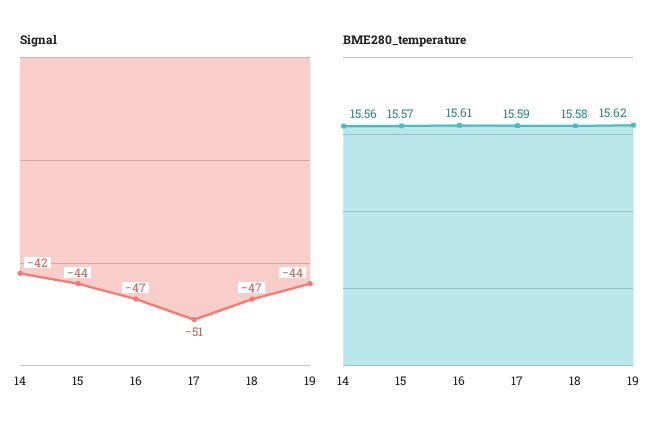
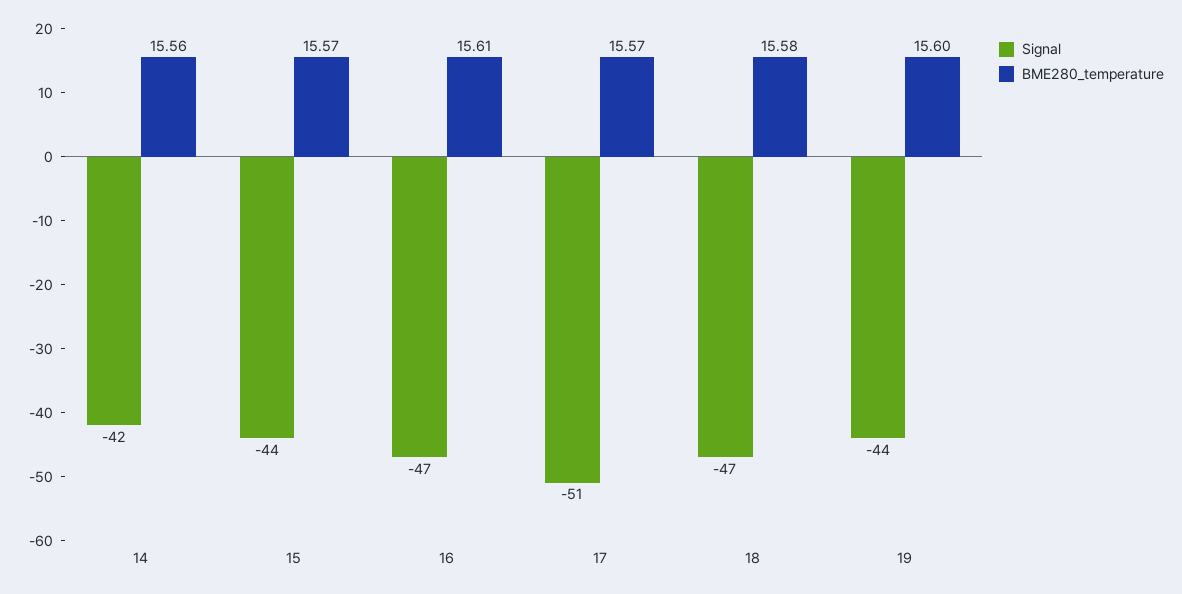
BME280_temperature, 17: 15.59 -> 15.57
BME280_temperature, 19: 15.62 -> 15.6

